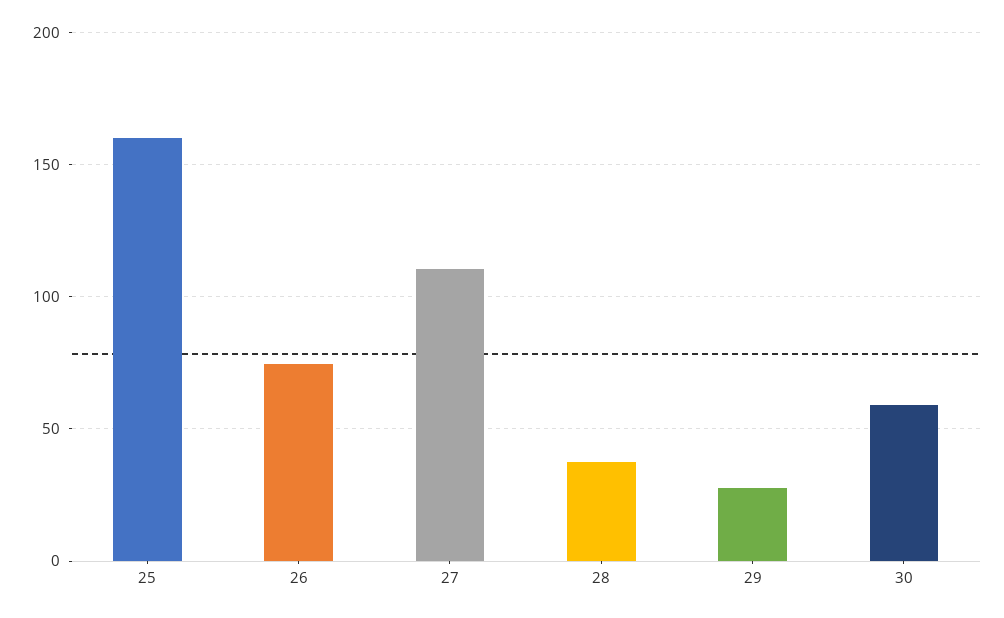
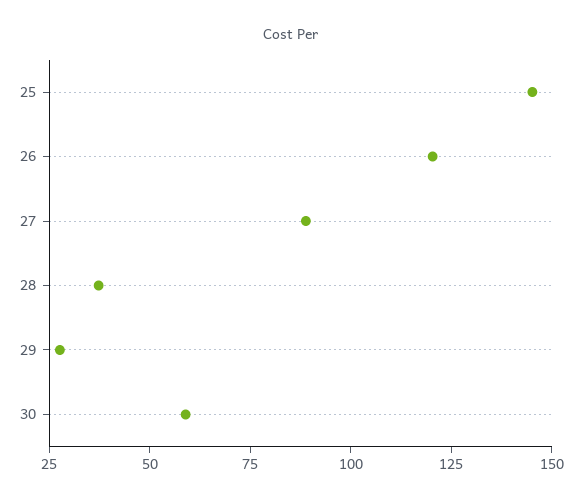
25: 160 -> 145
26: 75 -> 120
27: 110 -> 90

